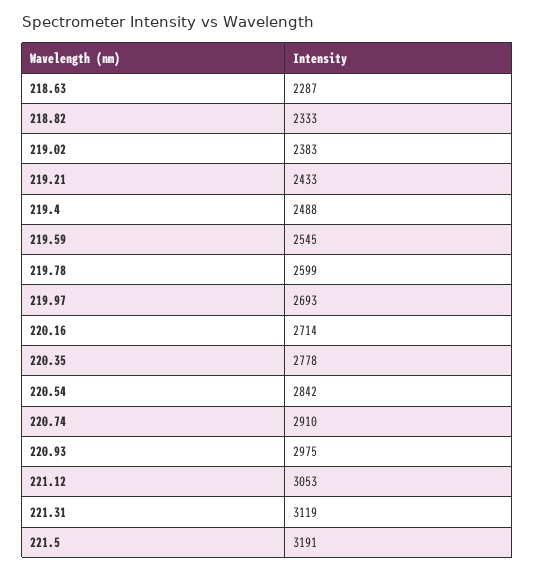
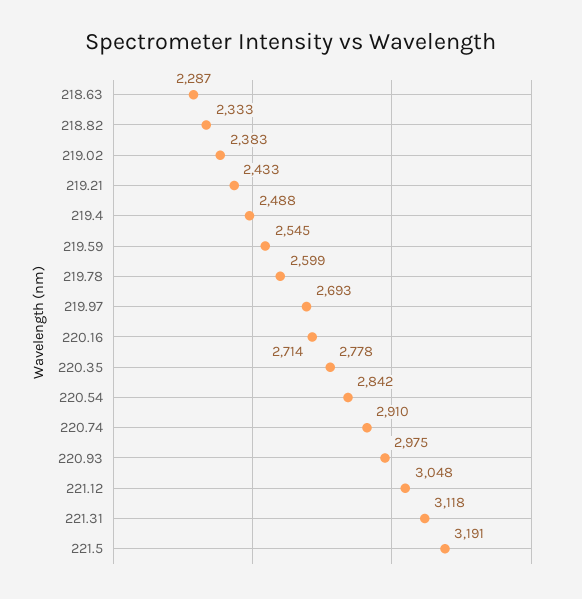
221.12: 3053 -> 3048
221.31: 3119 -> 3118

